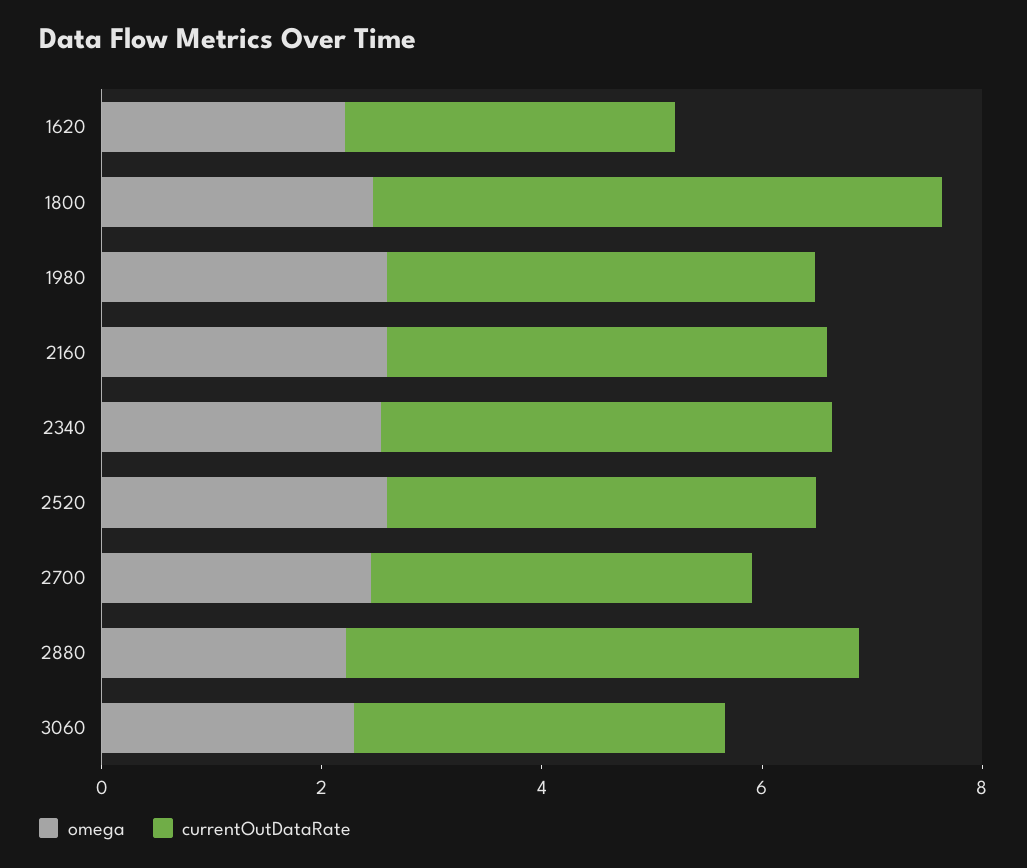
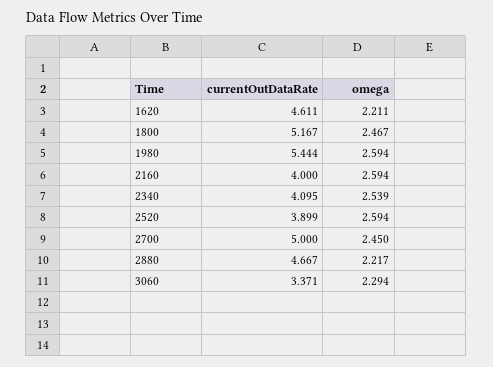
currentOutDataRate, 1620: 3 -> 4.611
currentOutDataRate, 1980: 4 -> 5.444
currentOutDataRate, 2700: 3.5 -> 5

